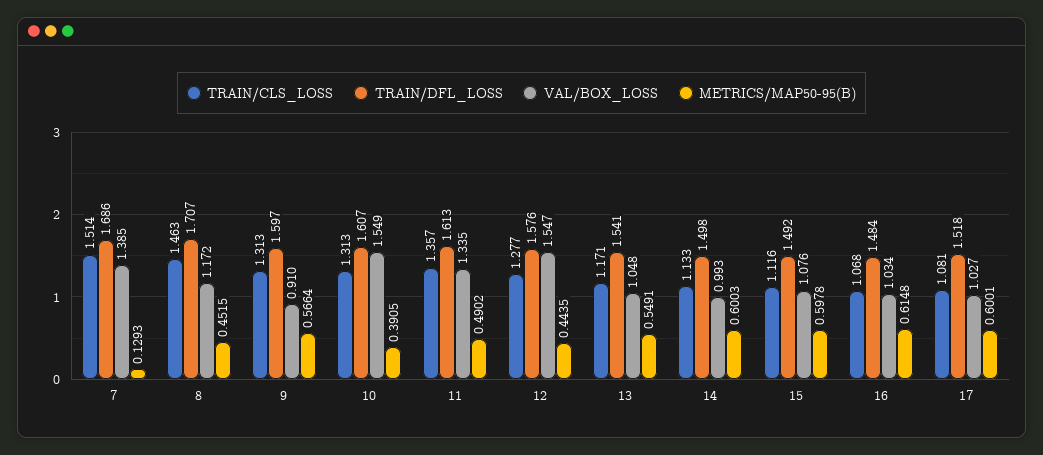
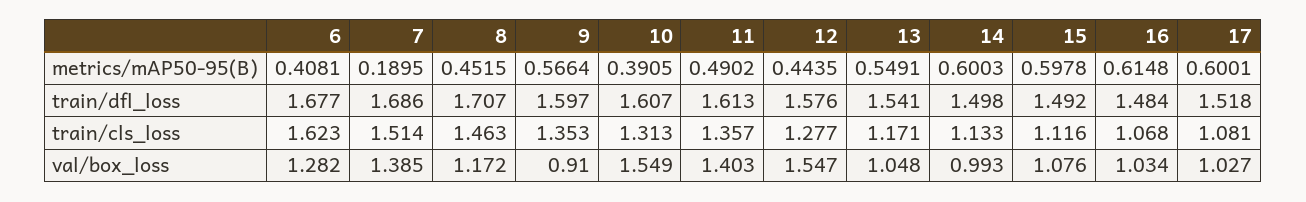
METRICS/MAP50-95(B), 7: 0.1293 -> 0.1895
TRAIN/CLS_LOSS, 9: 1.313 -> 1.353
VAL/BOX_LOSS, 11: 1.335 -> 1.403
METRICS/MAP50-95(B), 6: none -> 0.4081
TRAIN/DFL_LOSS, 6: none -> 1.677
TRAIN/CLS_LOSS, 6: none -> 1.623
VAL/BOX_LOSS, 6: none -> 1.282

